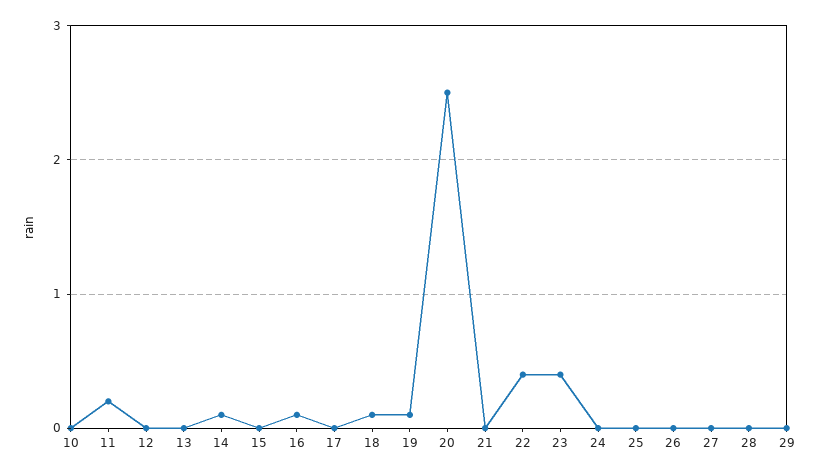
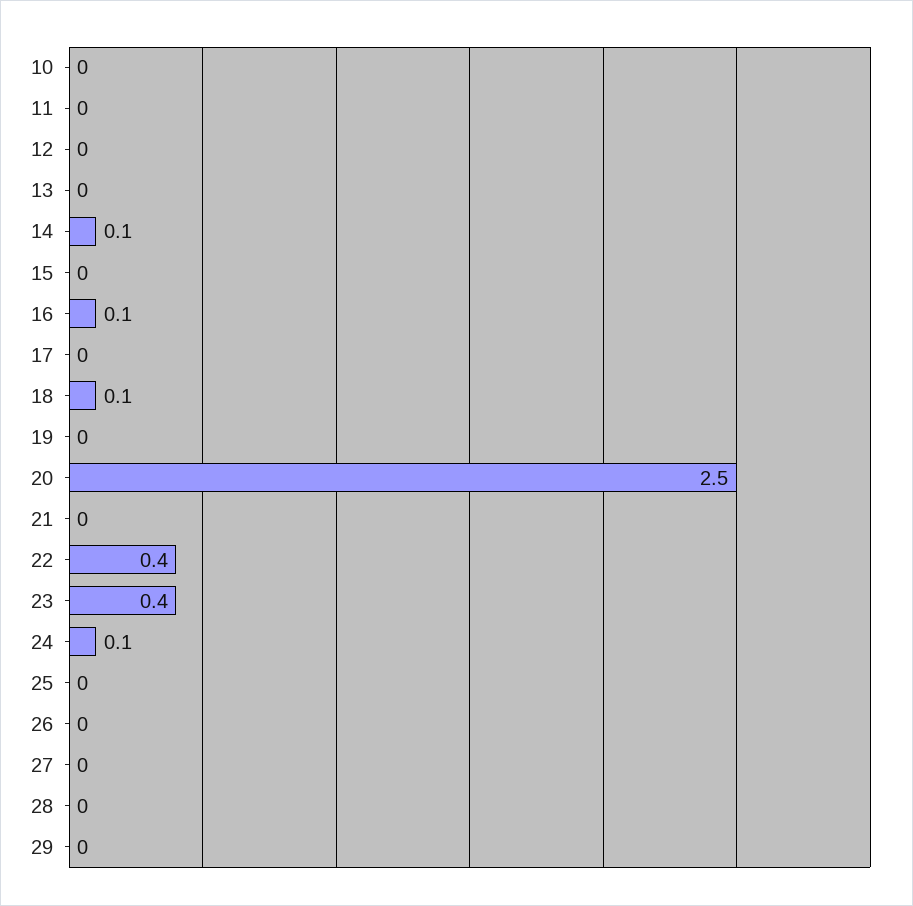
11: 0.2 -> 0
19: 0.1 -> 0
24: 0 -> 0.1

